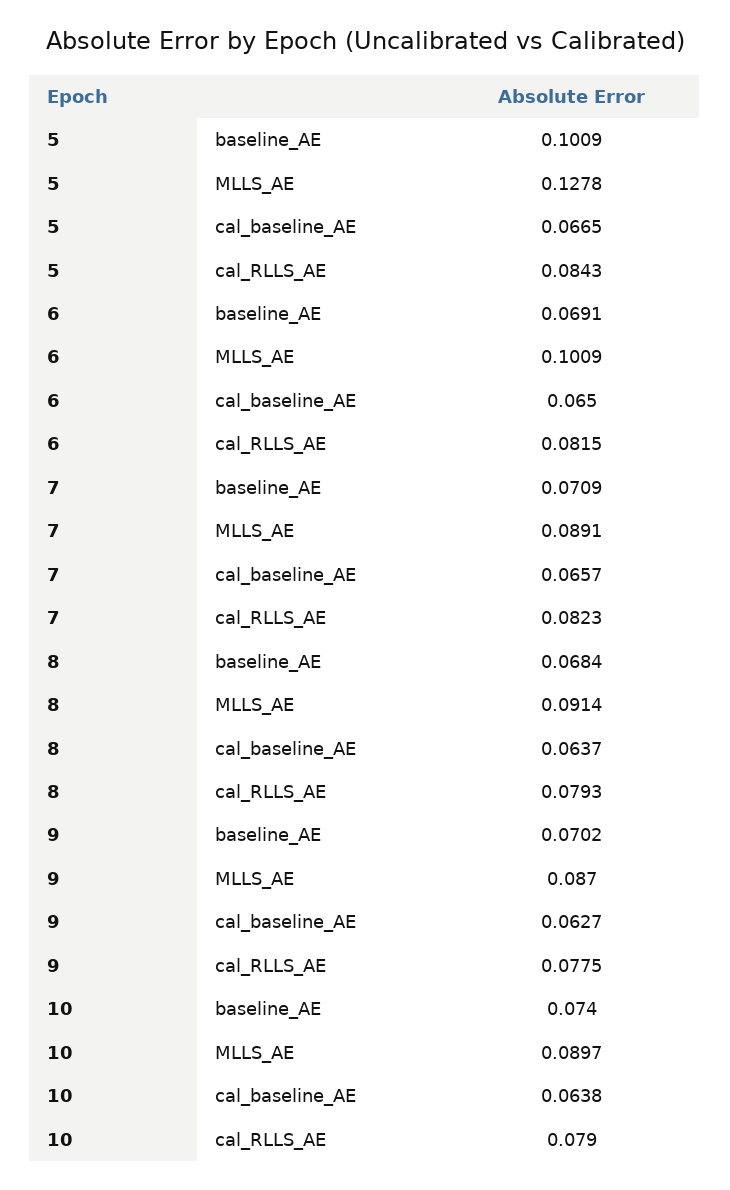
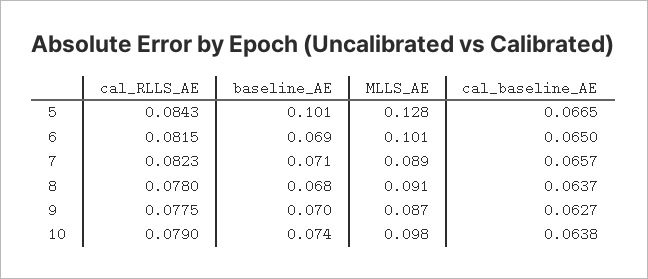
8, cal_RLLS_AE: 0.0793 -> 0.078
10, MLLS_AE: 0.0897 -> 0.098

